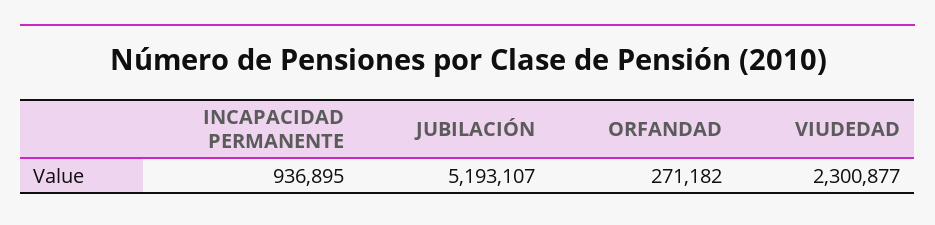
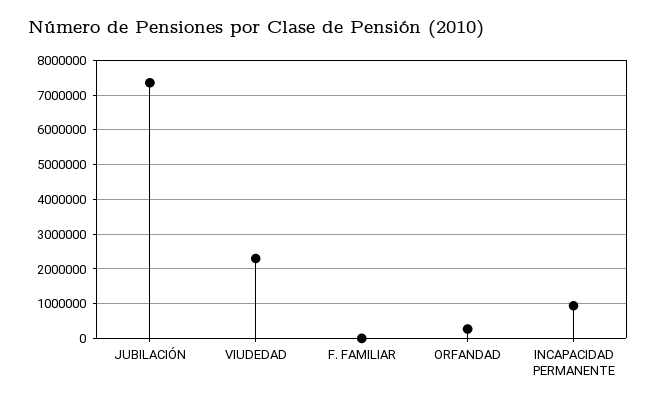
JUBILACIÓN: 5193107 -> 7400000
F. FAMILIAR: none -> 0

